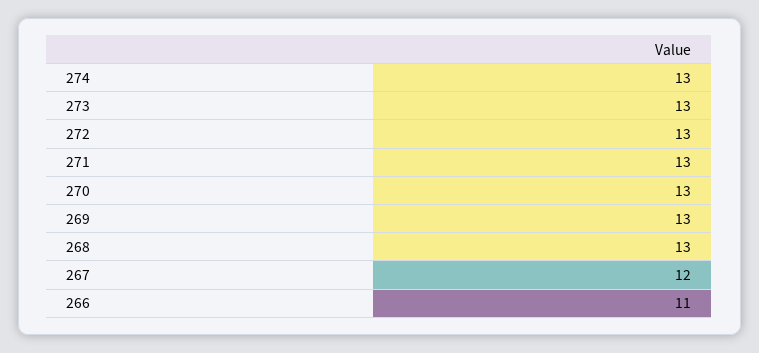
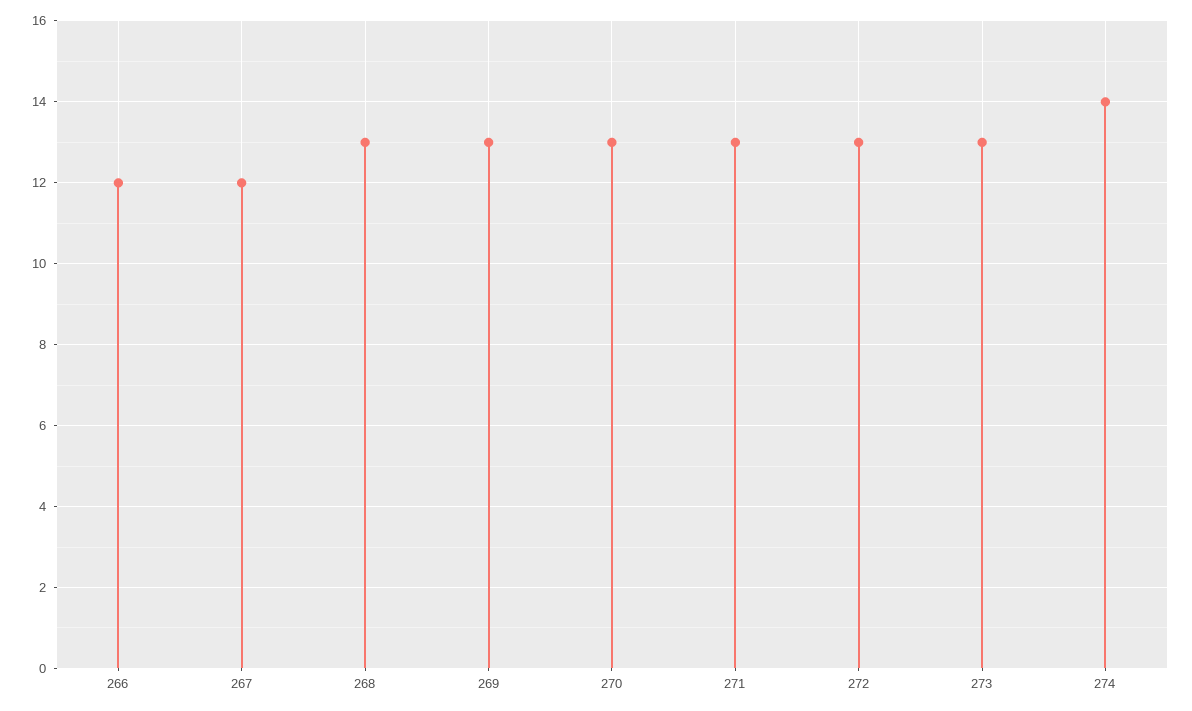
274: 13 -> 14
266: 11 -> 12

